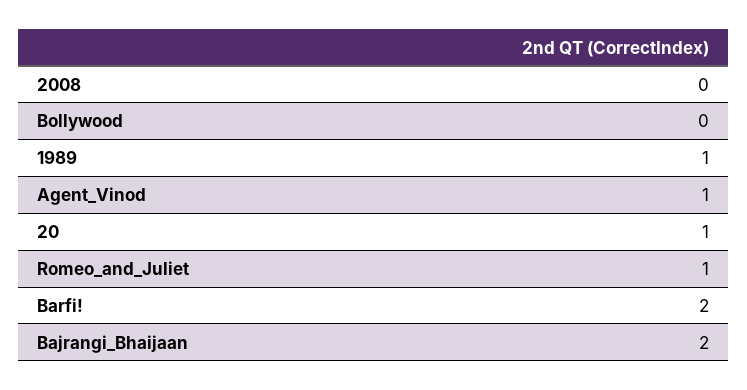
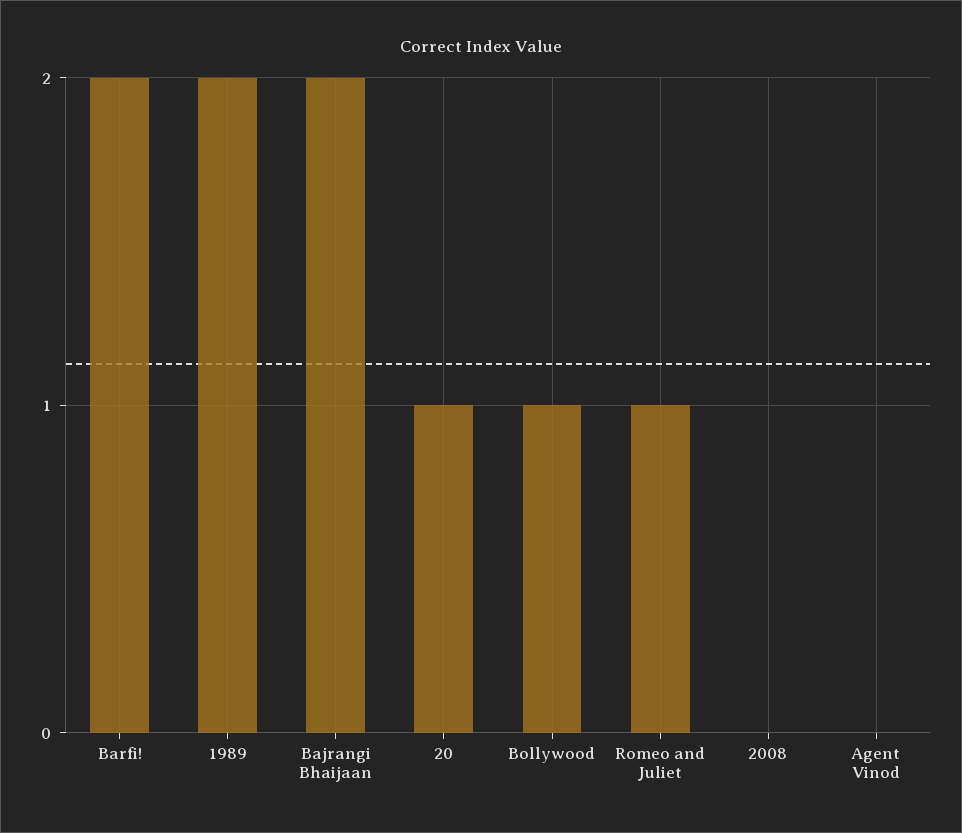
Bollywood: 0 -> 1
1989: 1 -> 2
Agent_Vinod: 1 -> 0

